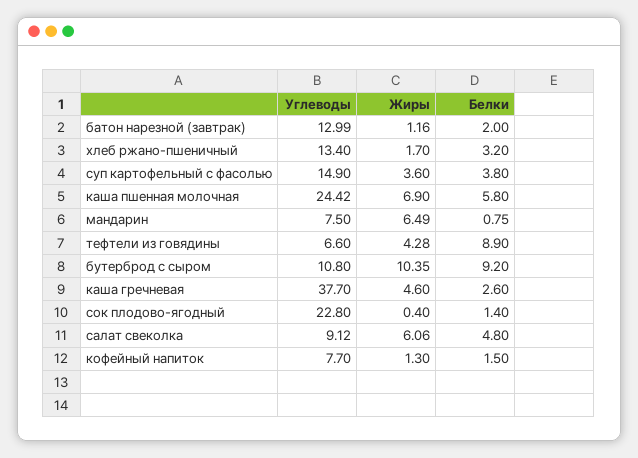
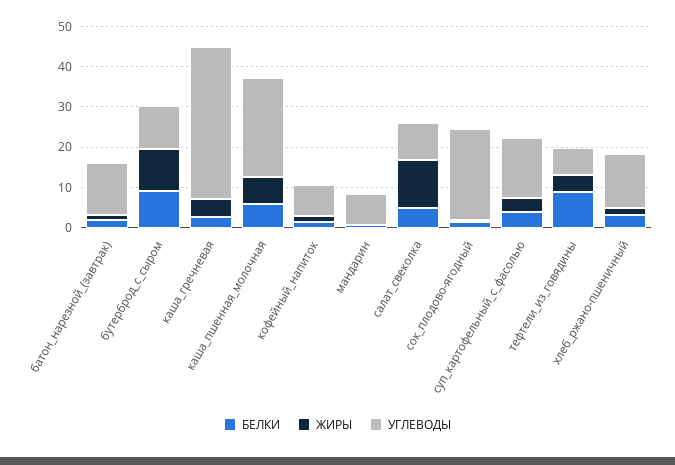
Жиры, мандарин: 6.49 -> 0
Жиры, салат свеколка: 6.06 -> 12

